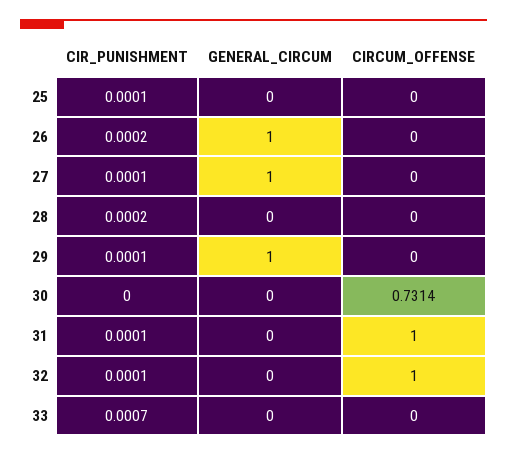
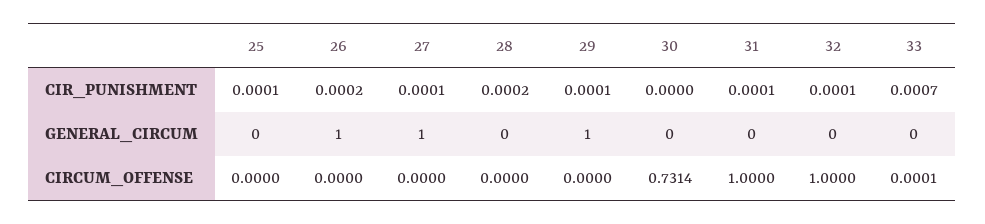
CIRCUM_OFFENSE, 33: 0 -> 0.0001

